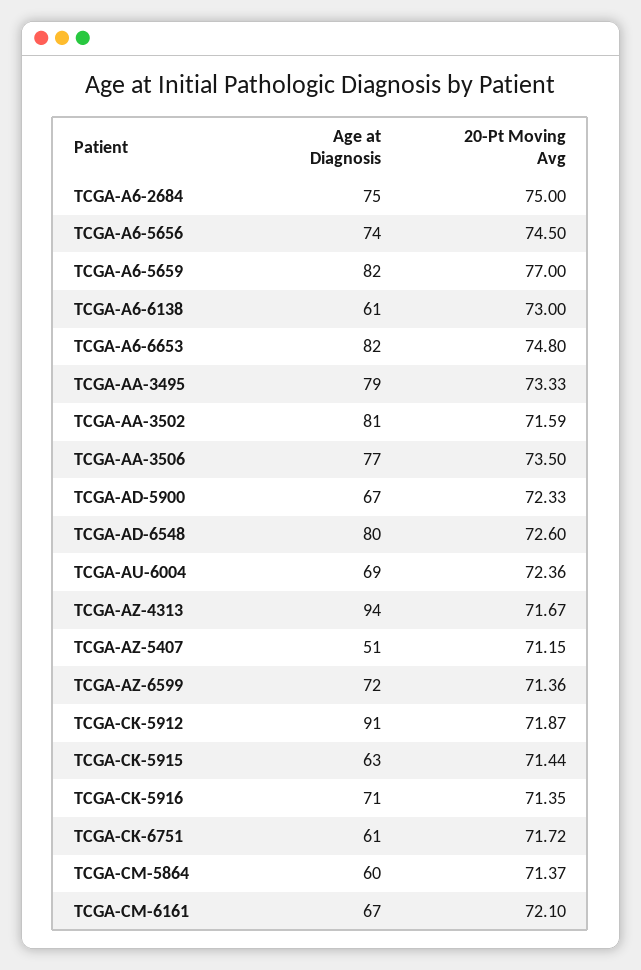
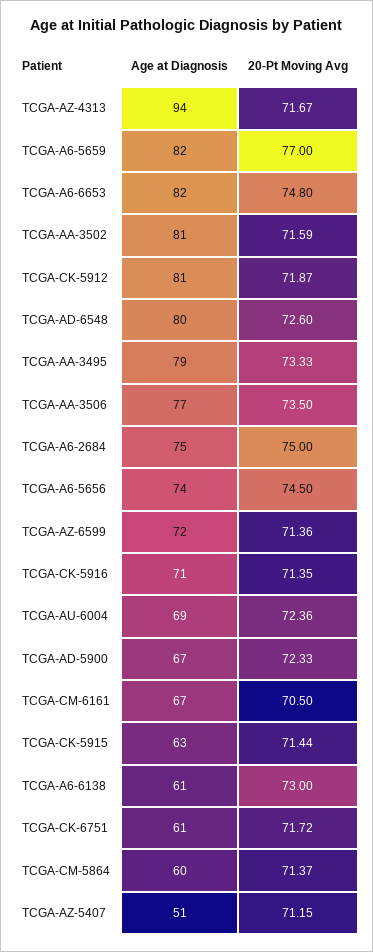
Age at Diagnosis, TCGA-CK-5912: 91 -> 81
20-Pt Moving Avg, TCGA-CM-6161: 72.1 -> 70.5

